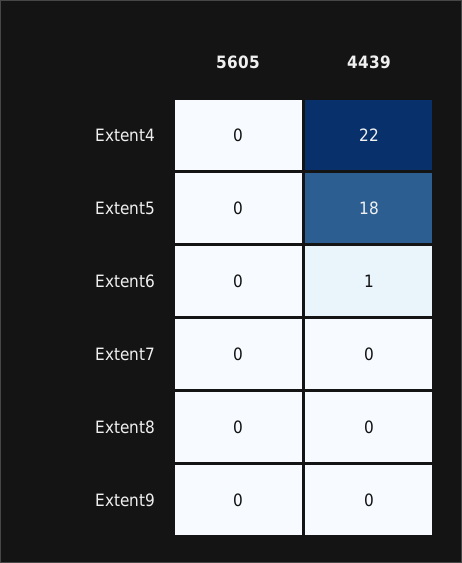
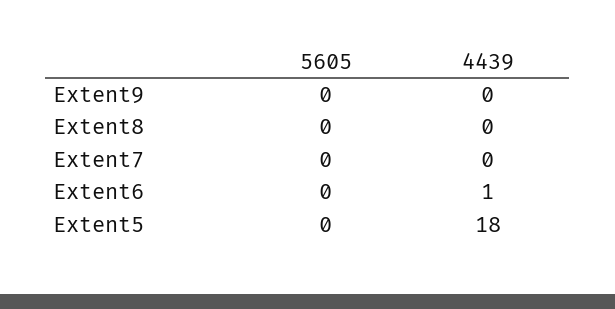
5605, Extent4: 0 -> none
4439, Extent4: 22 -> none

